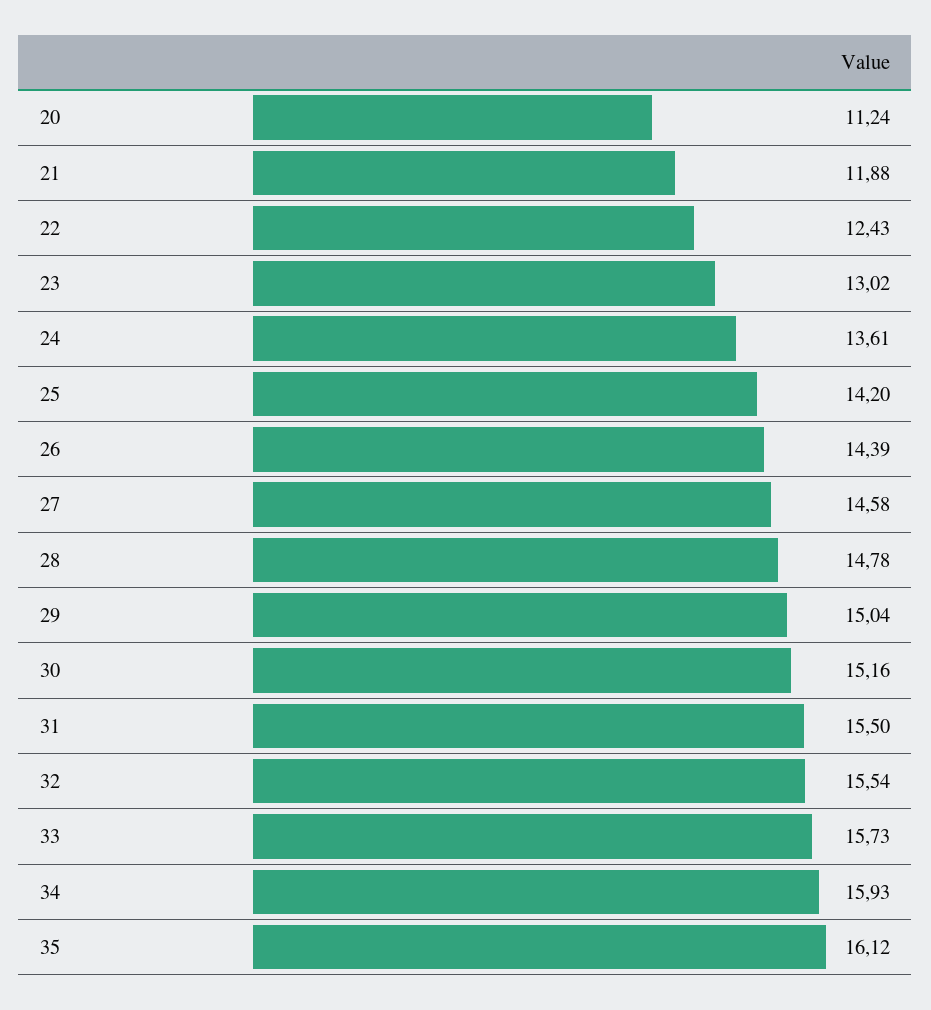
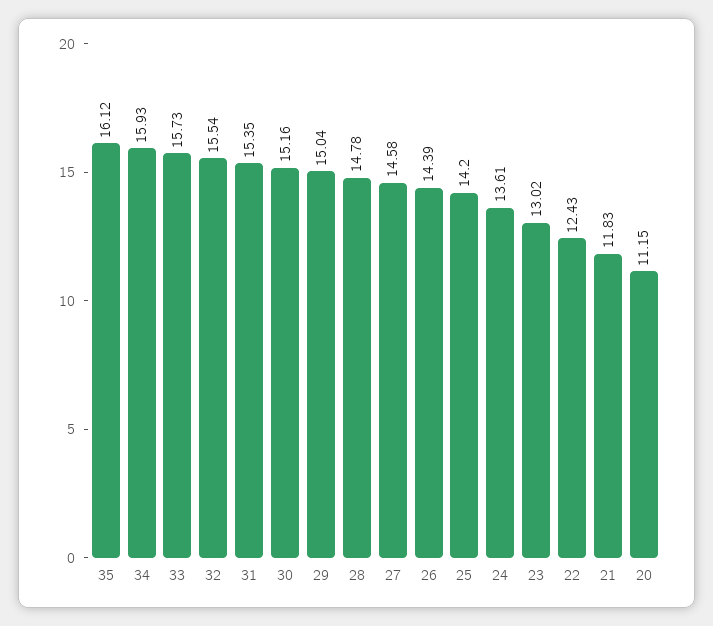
20: 11.24 -> 11.15
21: 11.88 -> 11.83
31: 15.5 -> 15.35

